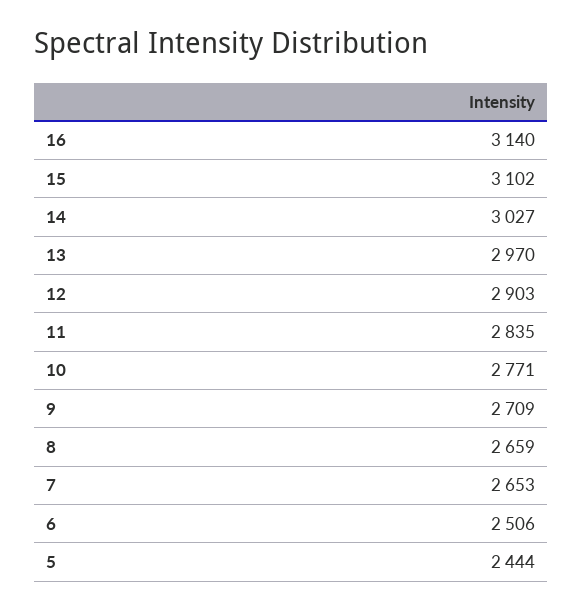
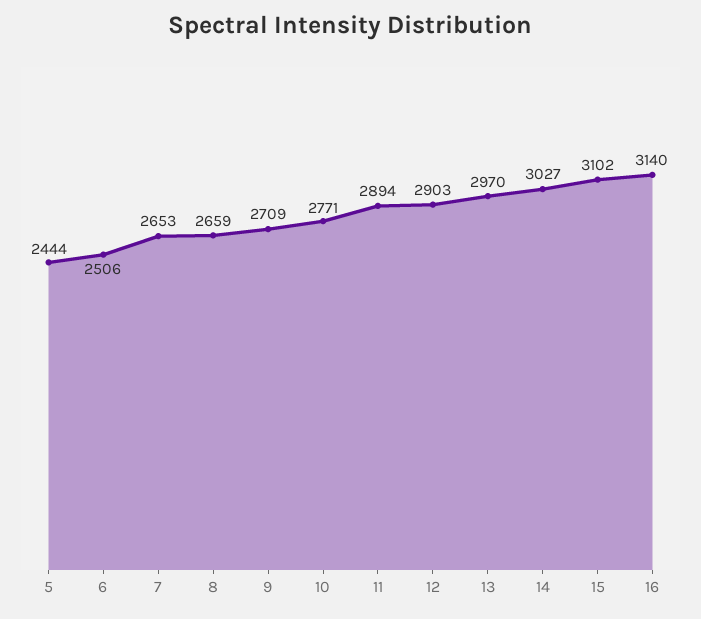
11: 2835 -> 2894

